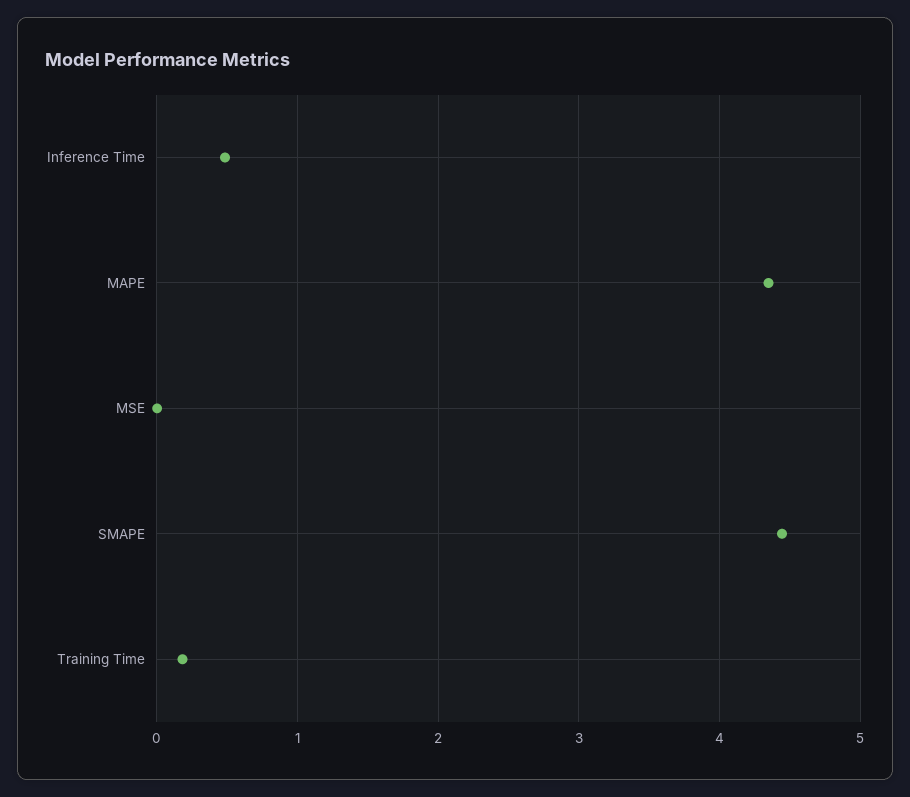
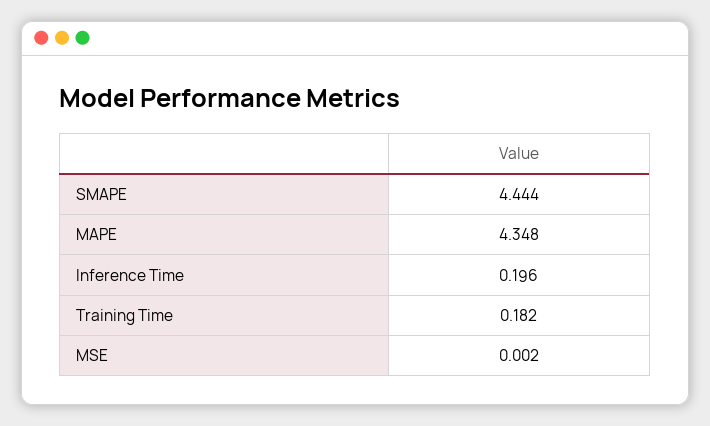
Inference Time: 0.5 -> 0.196

